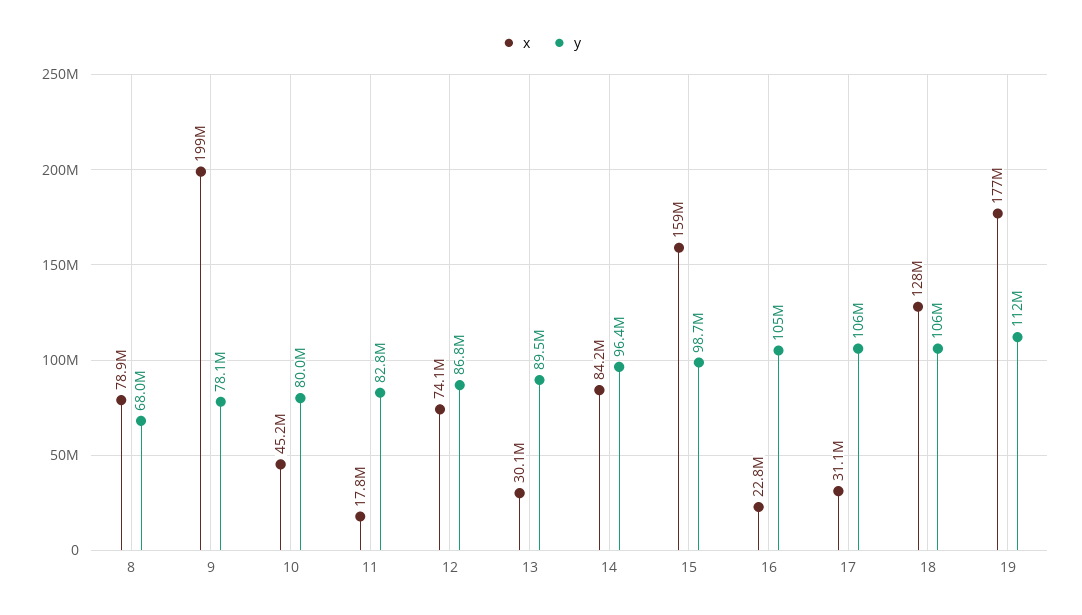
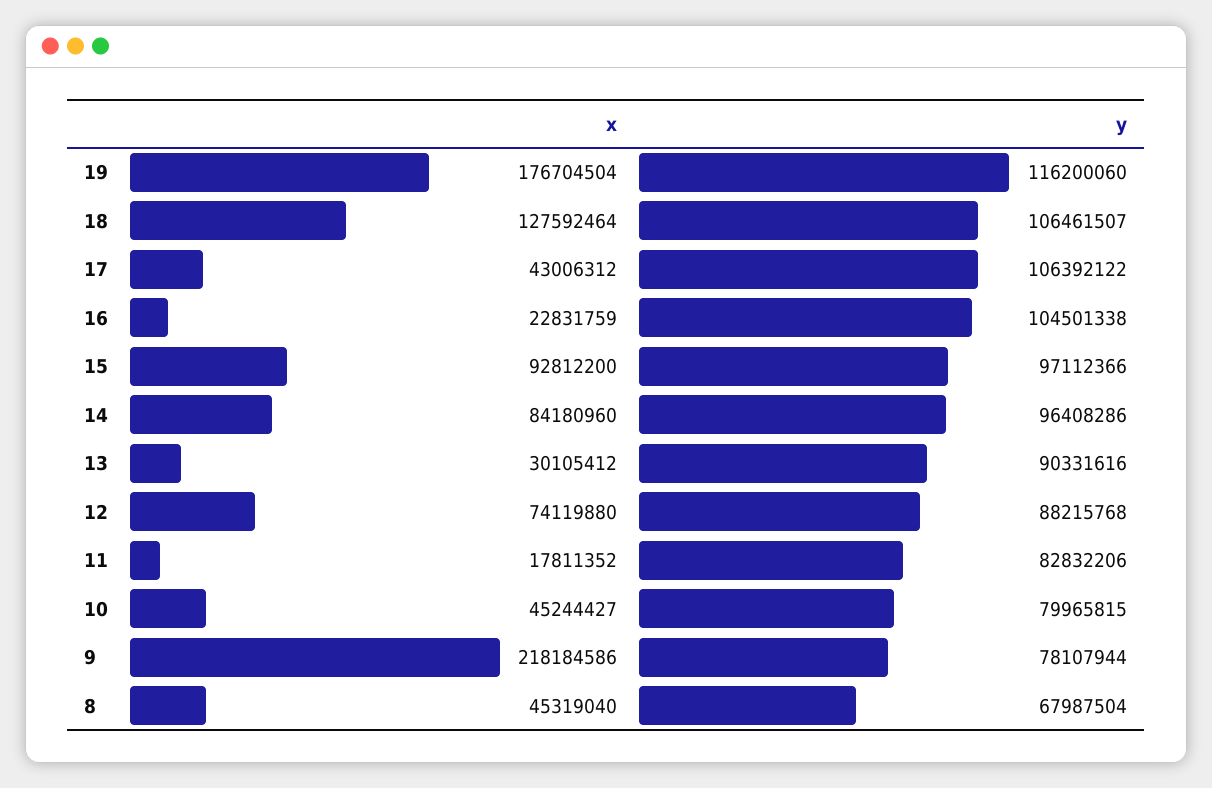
x, 8: 78900000 -> 45319040
x, 9: 199000000 -> 218184586
y, 12: 86800000 -> 88215768
y, 13: 89500000 -> 90331616
x, 15: 159000000 -> 92812200
y, 15: 98700000 -> 97112366
x, 17: 31100000 -> 43006312
y, 19: 112000000 -> 116200060

